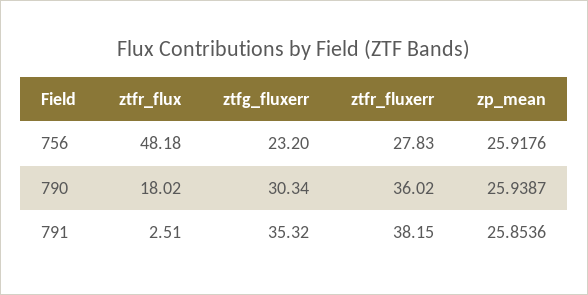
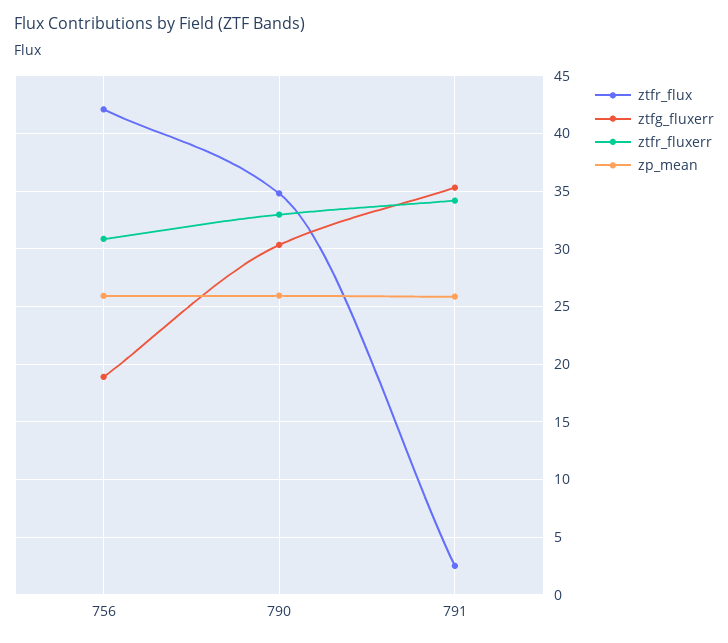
ztfr_flux, 756: 48.18 -> 42
ztfg_fluxerr, 756: 23.2 -> 19
ztfr_fluxerr, 756: 27.83 -> 31
ztfr_flux, 790: 18.02 -> 35
ztfr_fluxerr, 790: 36.02 -> 33
ztfr_fluxerr, 791: 38.15 -> 34

